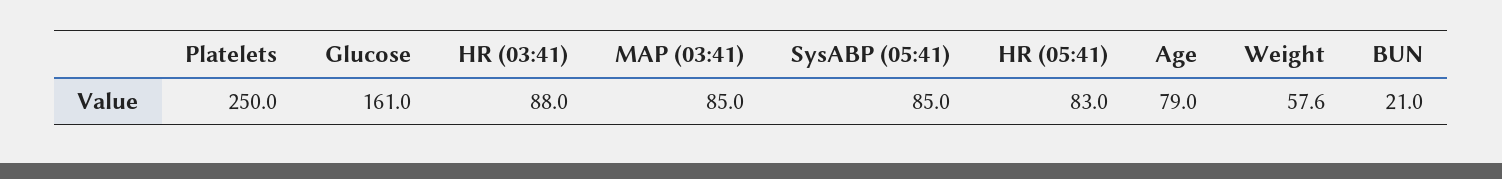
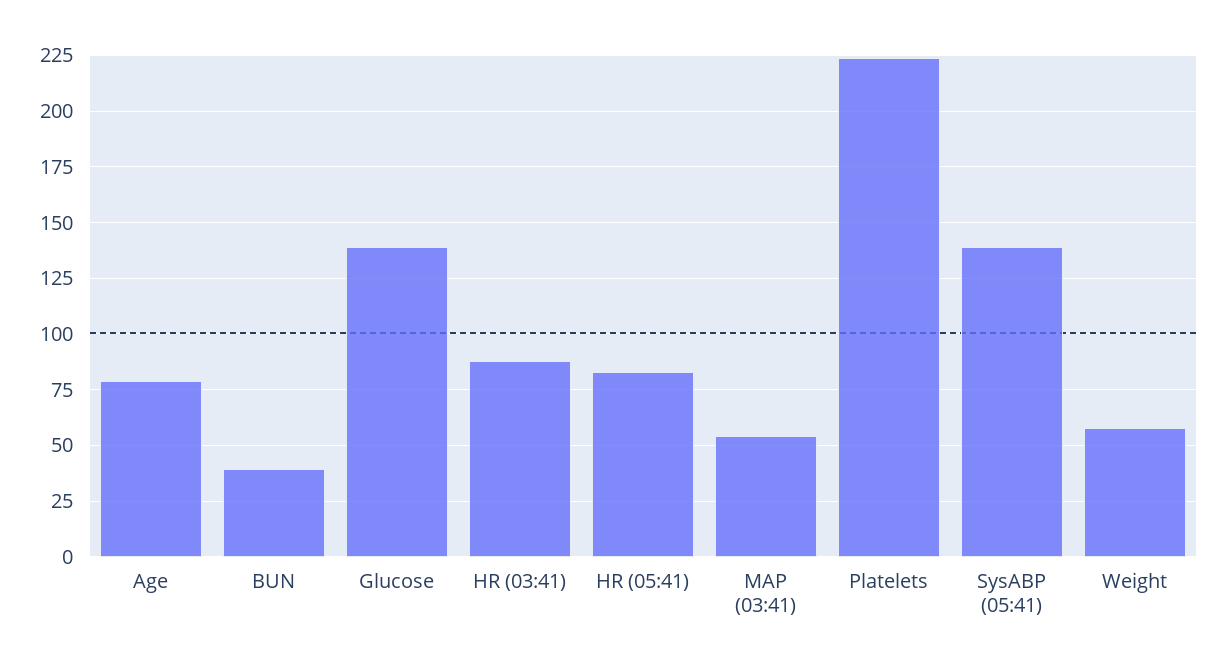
Platelets: 250 -> 225
Glucose: 161 -> 140
MAP (03:41): 85 -> 55
SysABP (05:41): 85 -> 140
BUN: 21 -> 40

